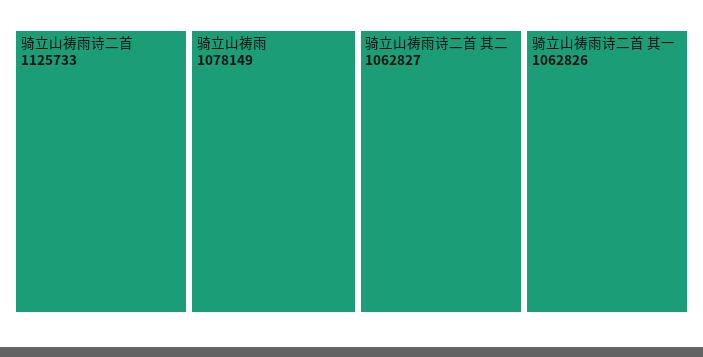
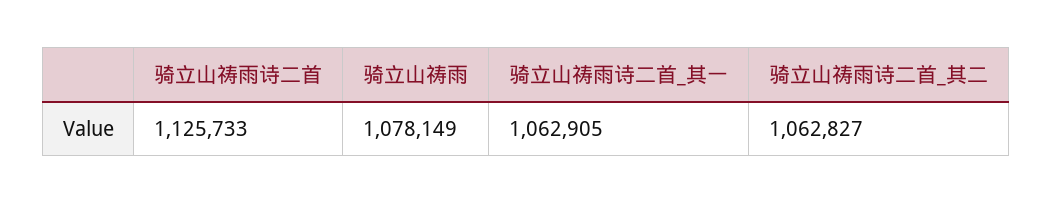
骑立山祷雨诗二首 其一: 1062826 -> 1062905

